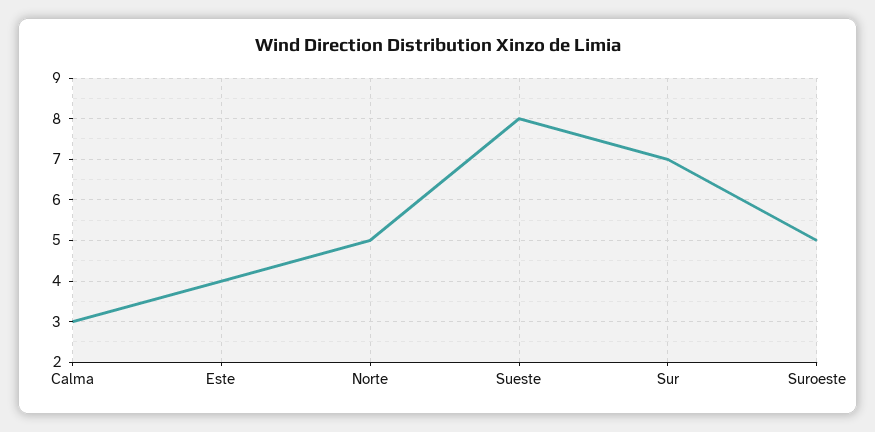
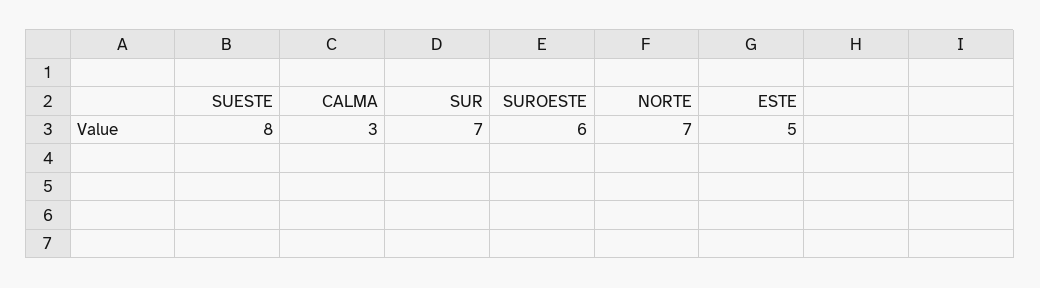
Este: 4 -> 5
Norte: 5 -> 7
Suroeste: 5 -> 6

